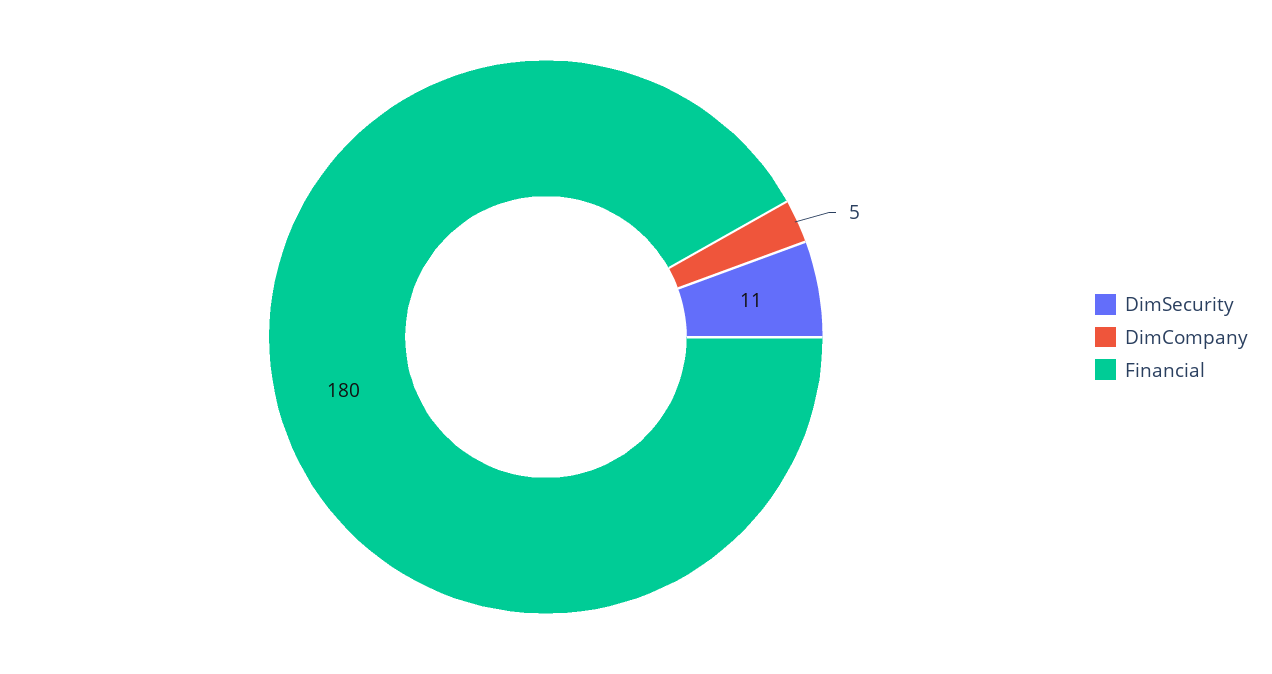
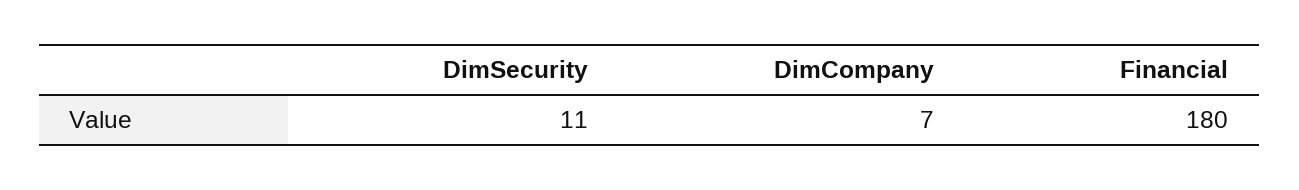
DimCompany: 5 -> 7

